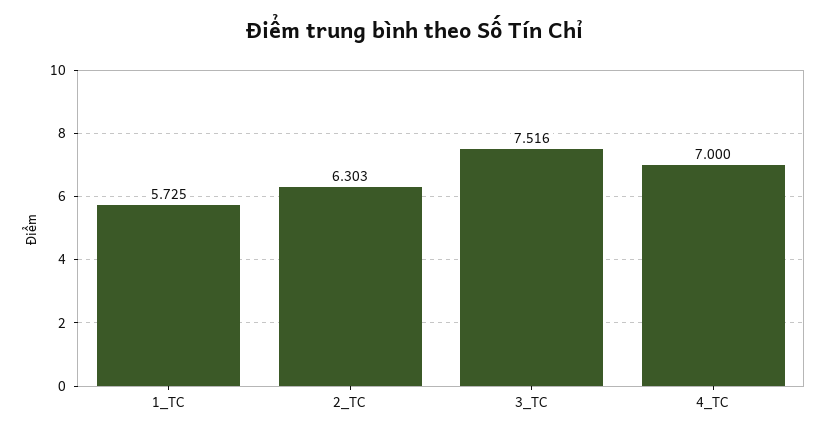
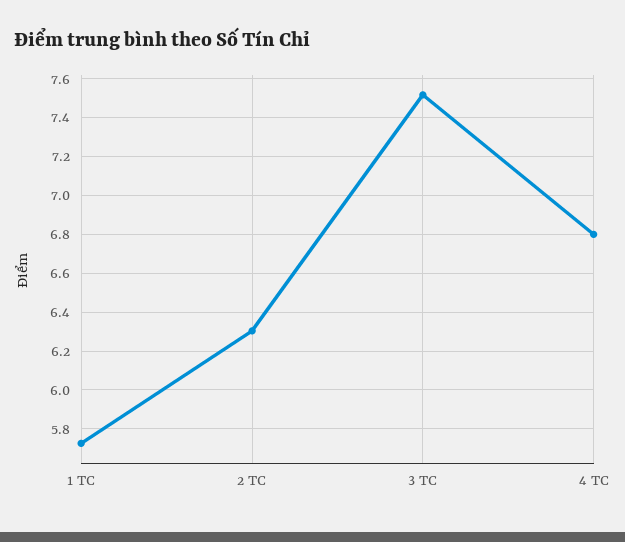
4_TC: 7 -> 6.8

